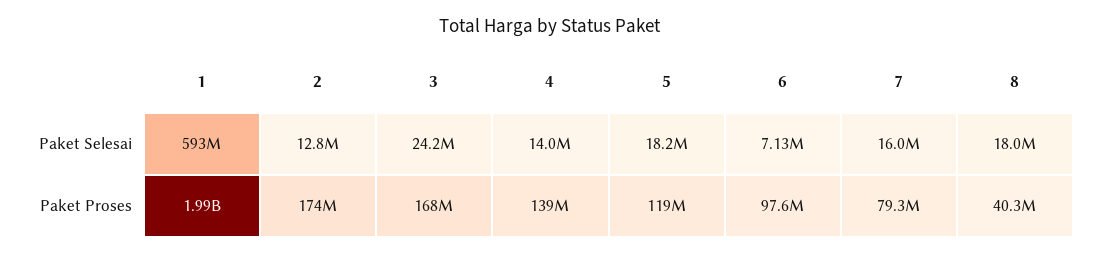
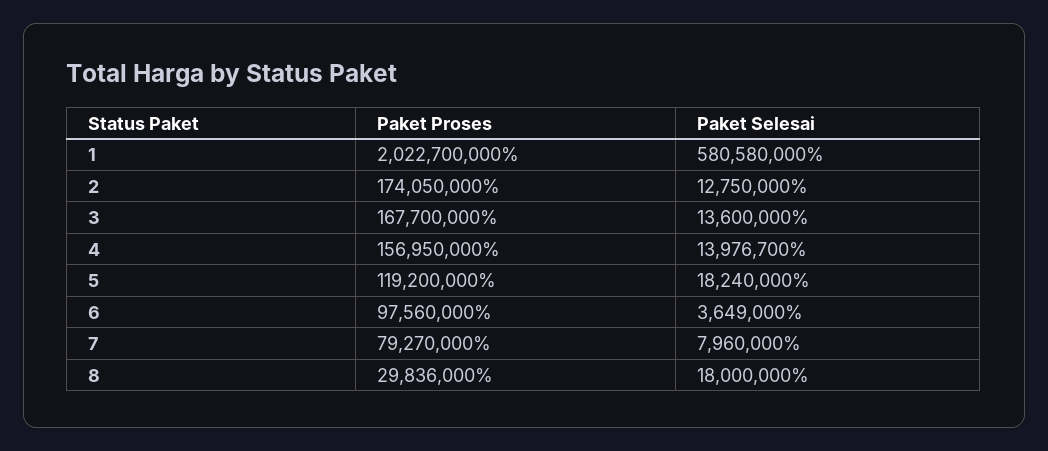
1, Paket Selesai: 593000000 -> 580580000
3, Paket Selesai: 24200000 -> 13600000
6, Paket Selesai: 7130000 -> 3649000
7, Paket Selesai: 16000000 -> 7960000
1, Paket Proses: 1990000000 -> 2022700000
4, Paket Proses: 139000000 -> 156950000
8, Paket Proses: 40300000 -> 29836000

